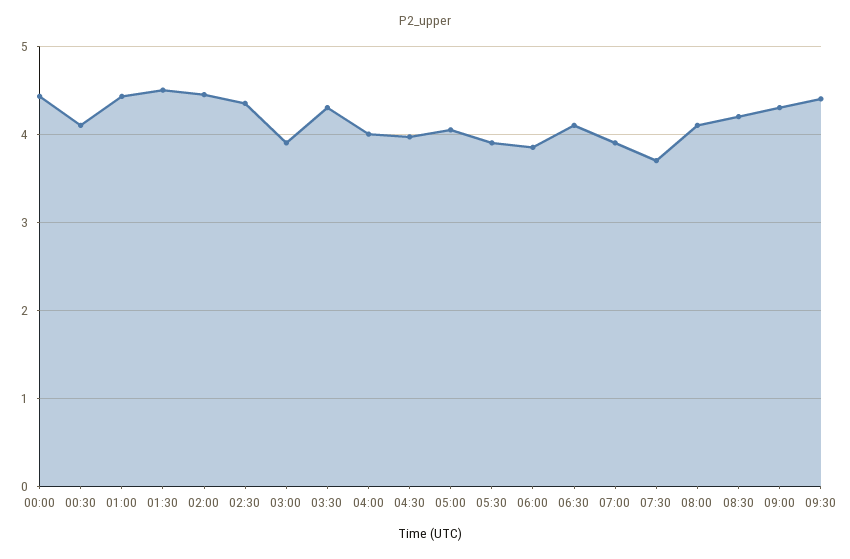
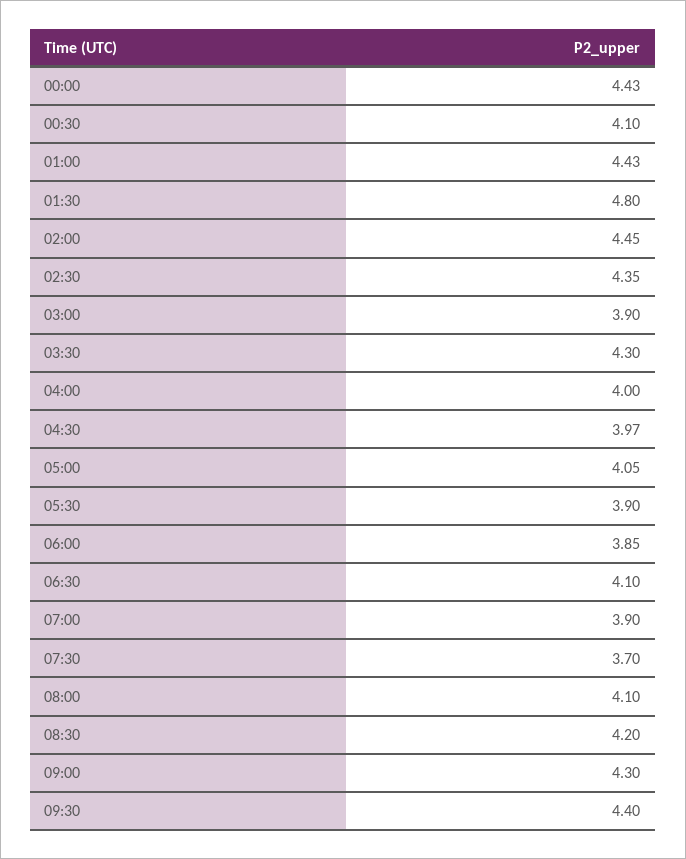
01:30: 4.5 -> 4.8

